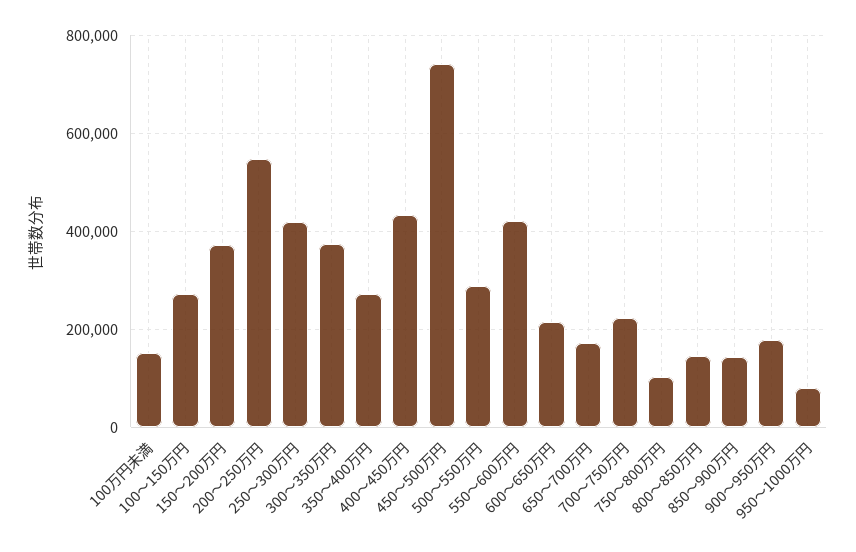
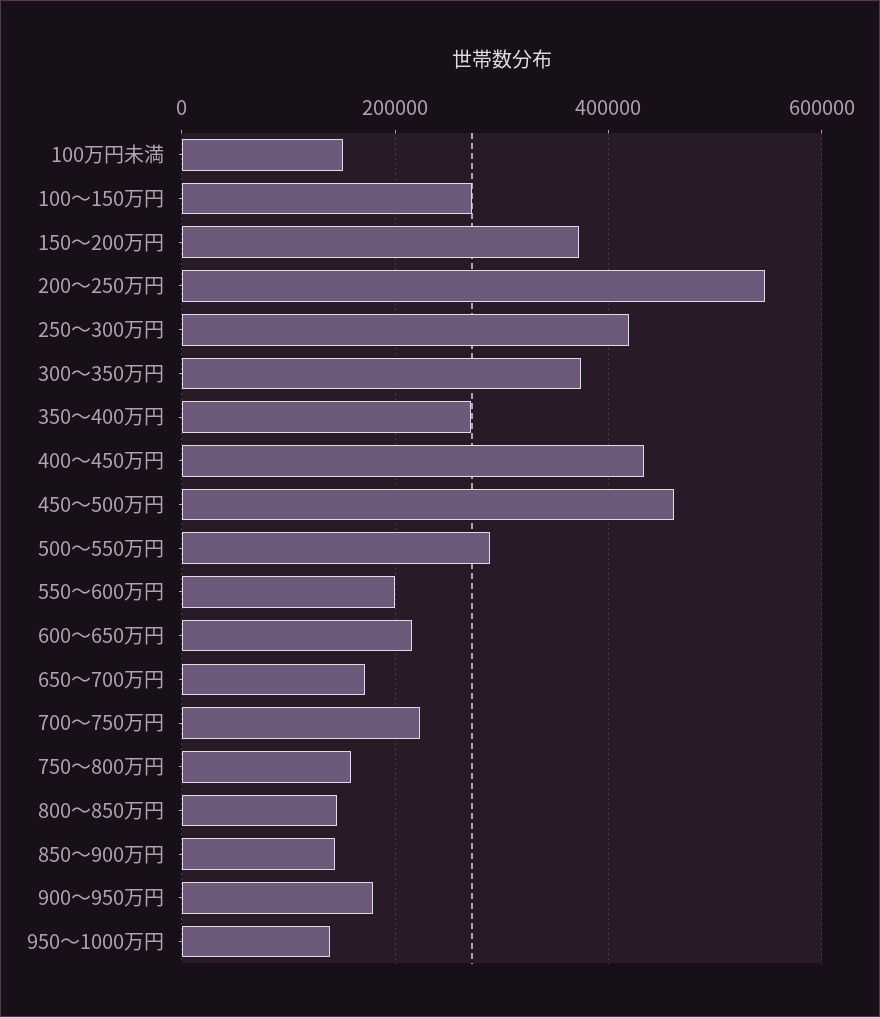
450～500万円: 740000 -> 460000
550～600万円: 420000 -> 200000
750～800万円: 100000 -> 160000
950～1000万円: 80000 -> 140000

